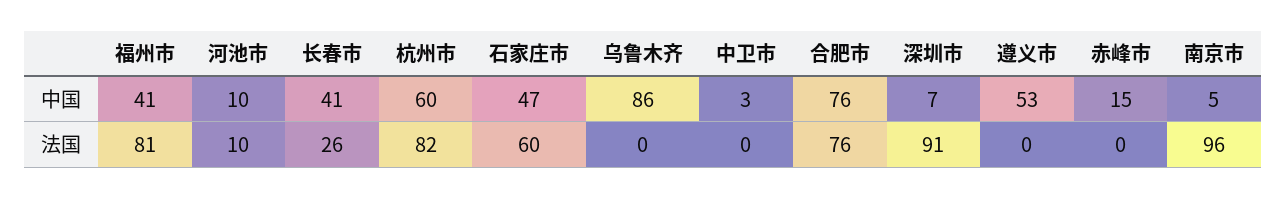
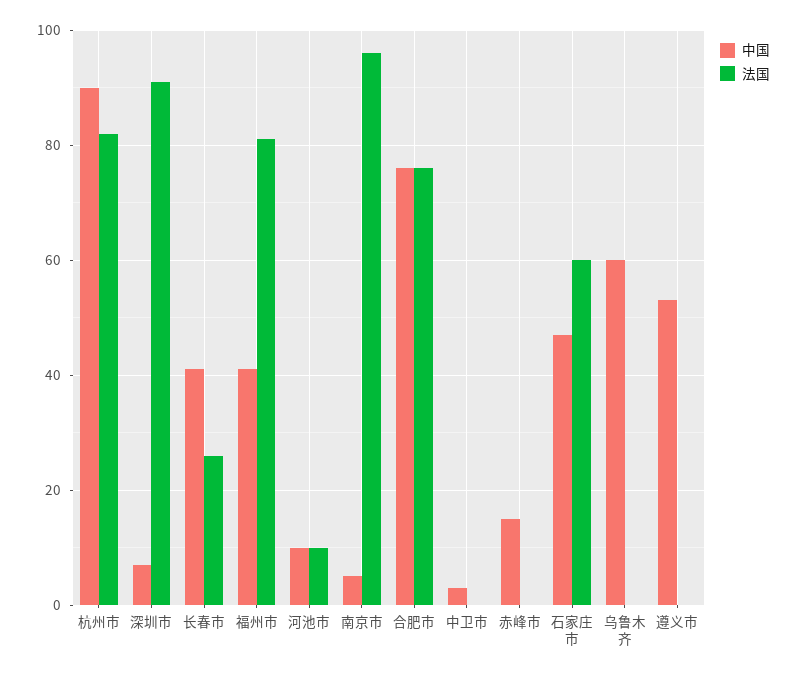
中国, 杭州市: 60 -> 90
中国, 乌鲁木齐: 86 -> 60

